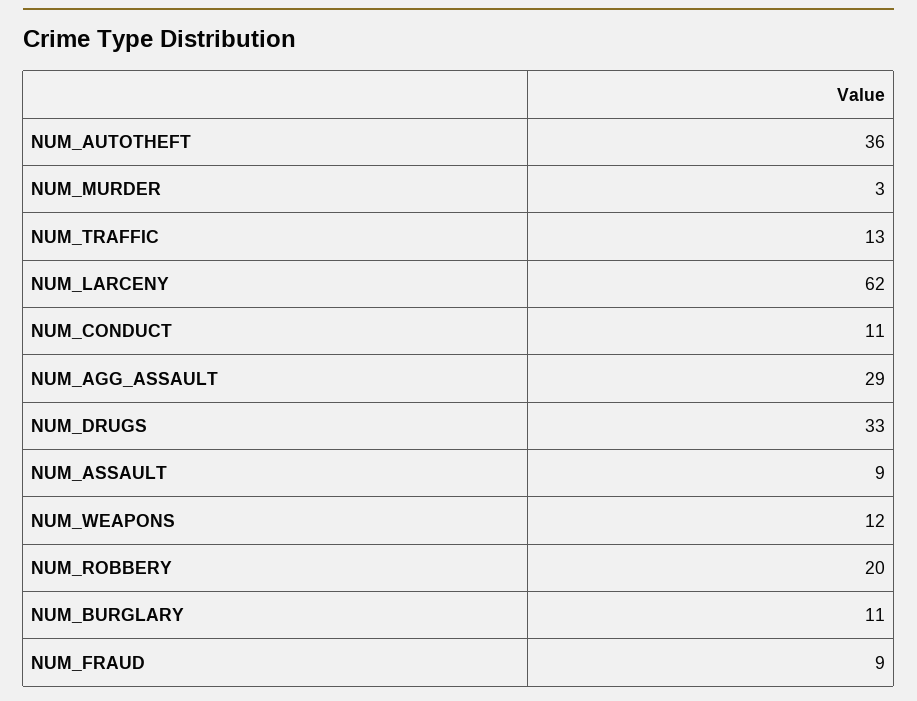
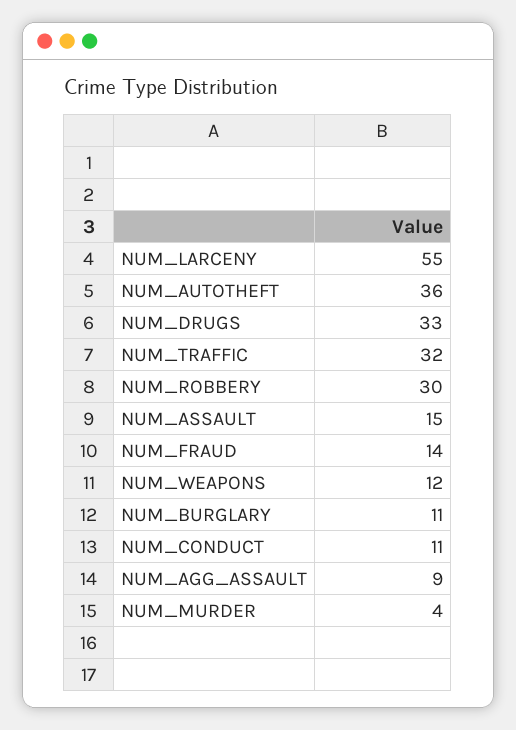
NUM_MURDER: 3 -> 4
NUM_TRAFFIC: 13 -> 32
NUM_LARCENY: 62 -> 55
NUM_AGG_ASSAULT: 29 -> 9
NUM_ASSAULT: 9 -> 15
NUM_ROBBERY: 20 -> 30
NUM_FRAUD: 9 -> 14

